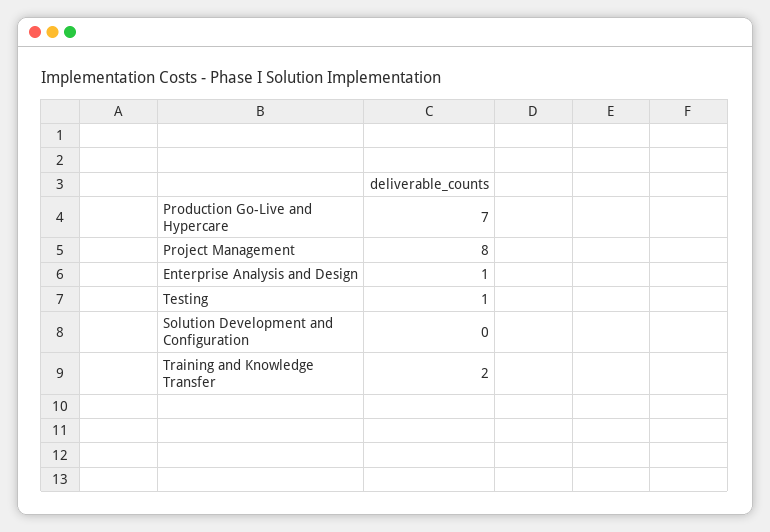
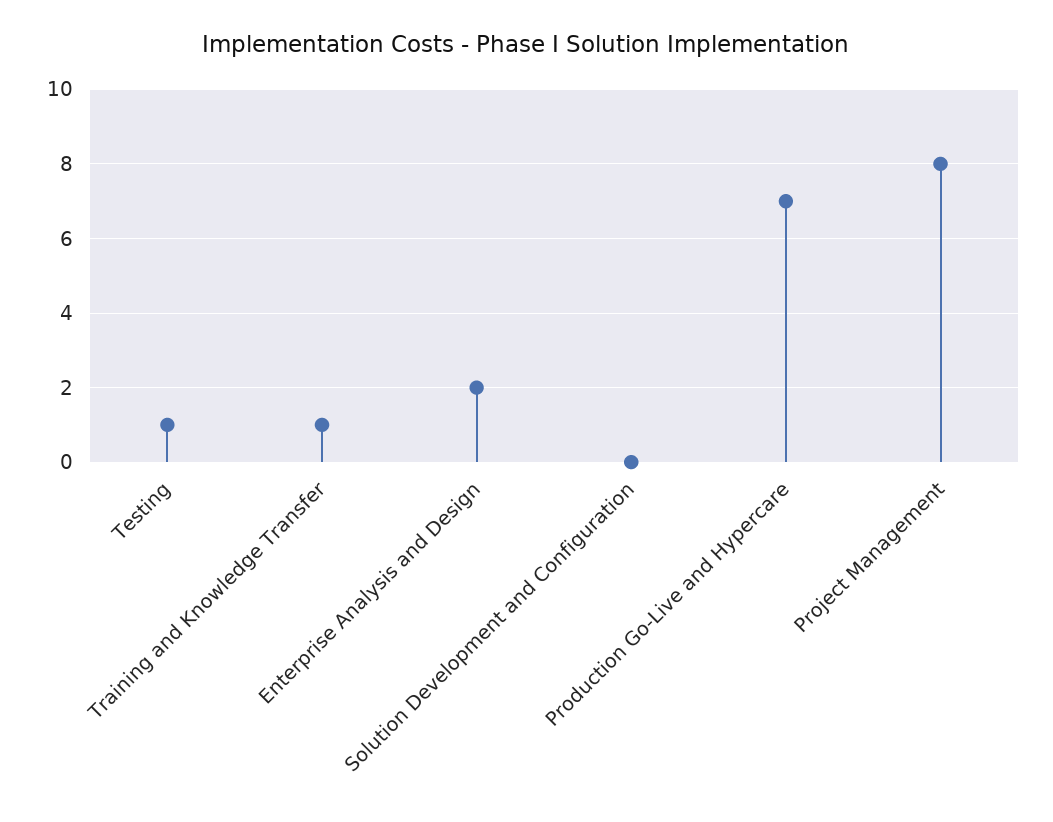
Enterprise Analysis and Design: 1 -> 2
Training and Knowledge Transfer: 2 -> 1

